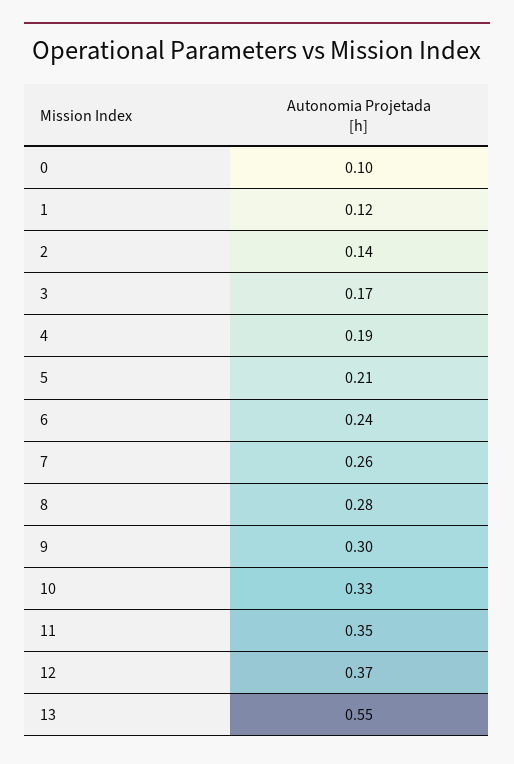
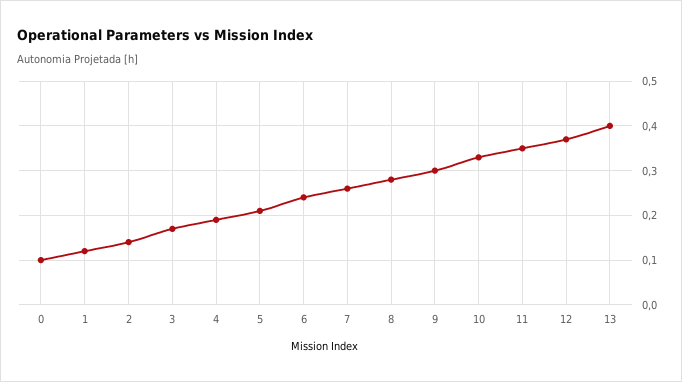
13: 0.55 -> 0.4

